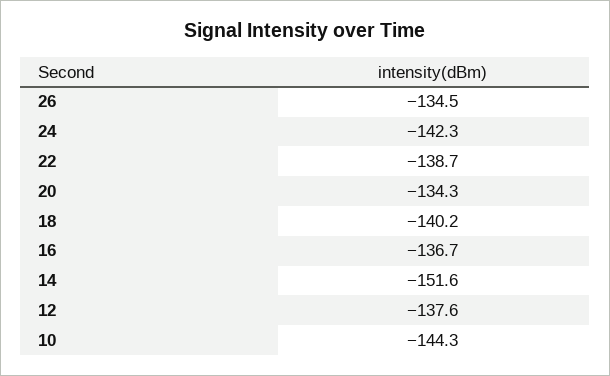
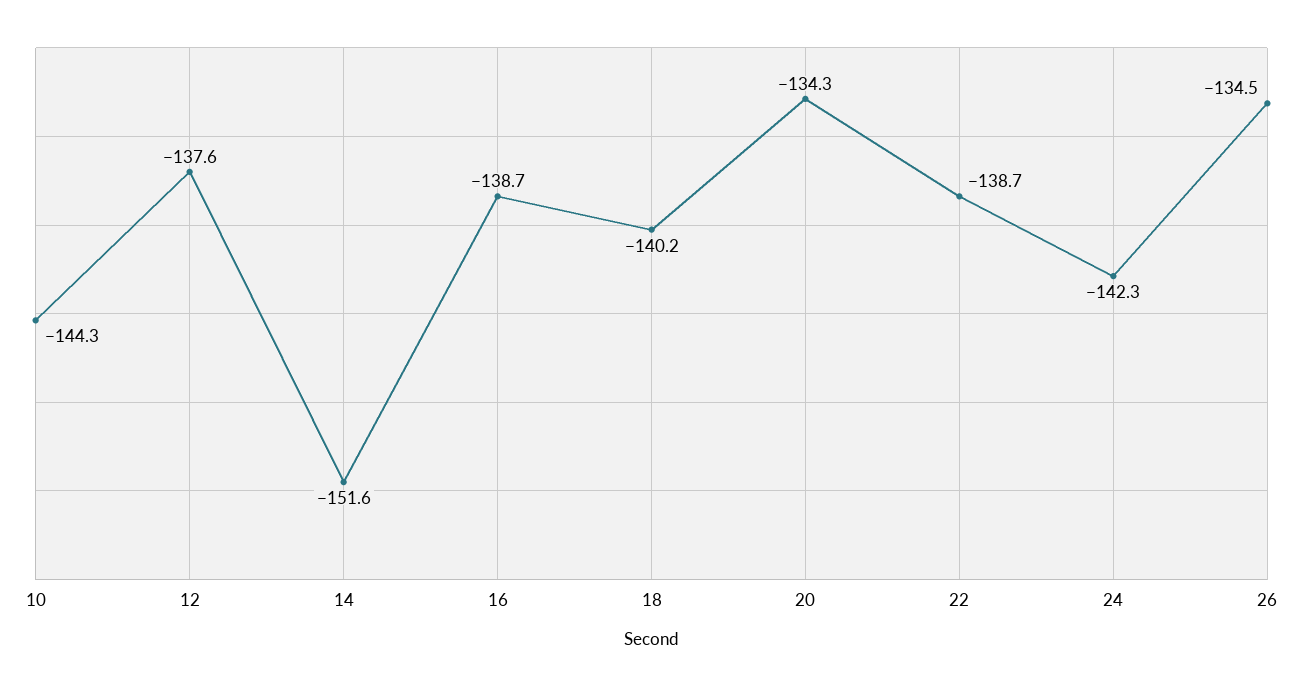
16: -136.7 -> -138.7

